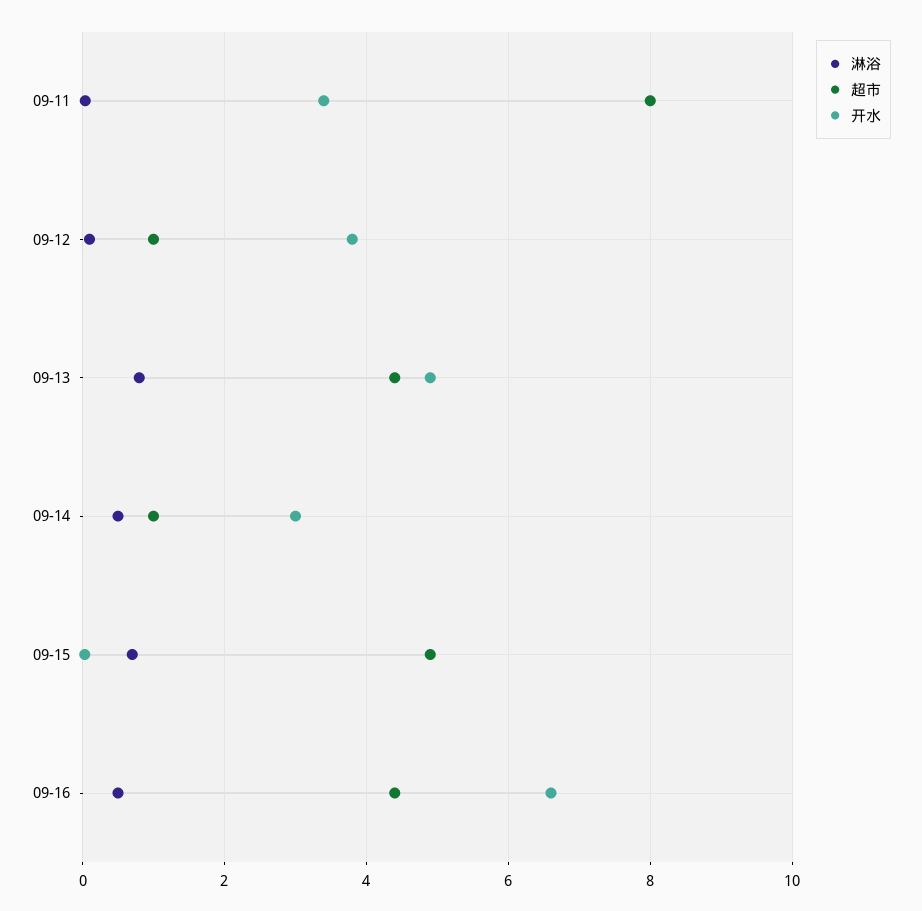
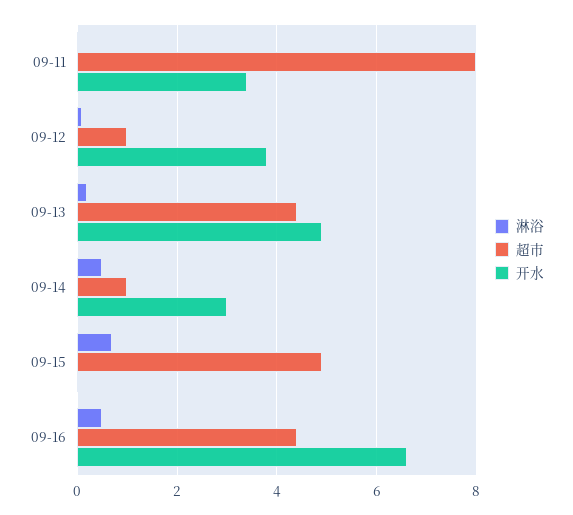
淋浴, 09-13: 0.8 -> 0.2

